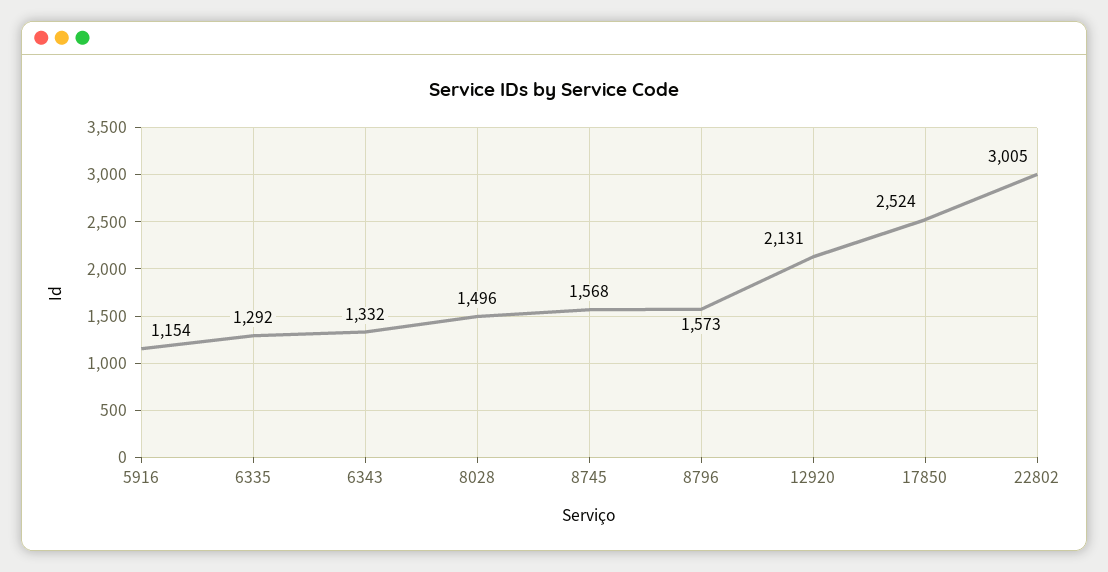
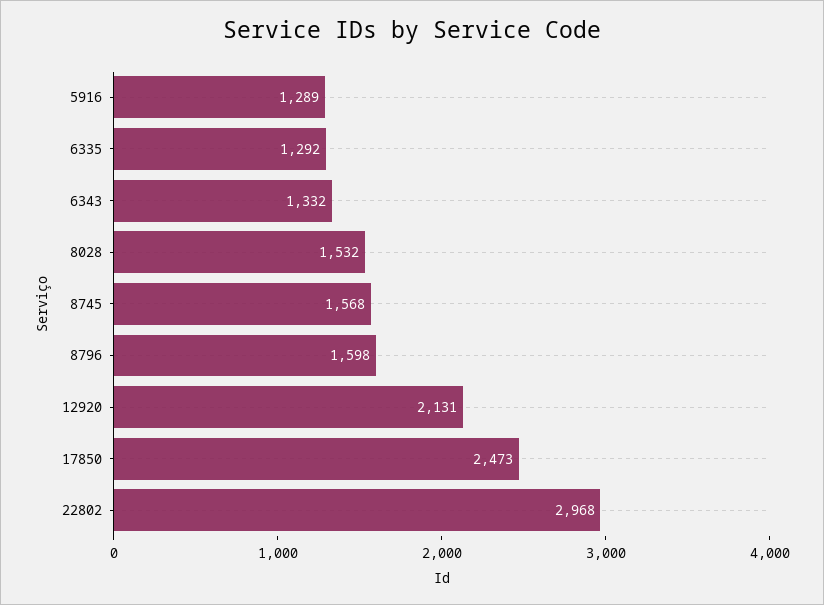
5916: 1154 -> 1289
8028: 1496 -> 1532
8796: 1573 -> 1598
17850: 2524 -> 2473
22802: 3005 -> 2968

